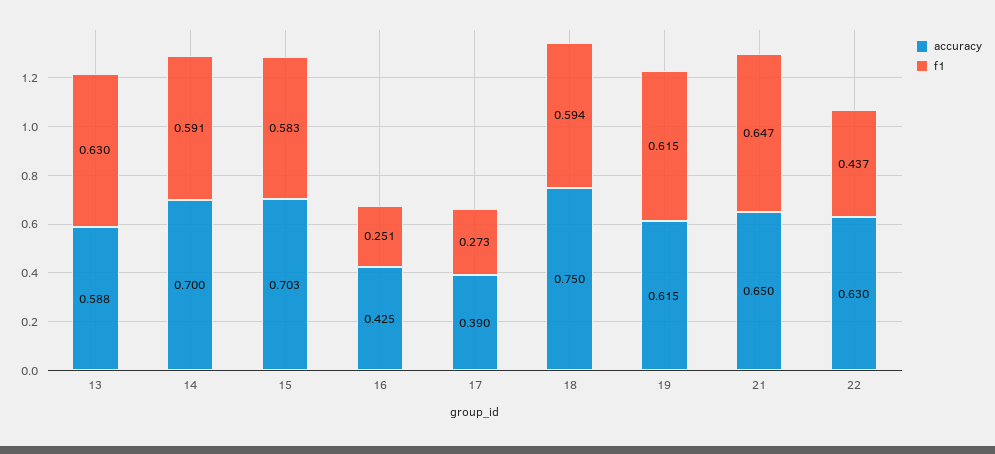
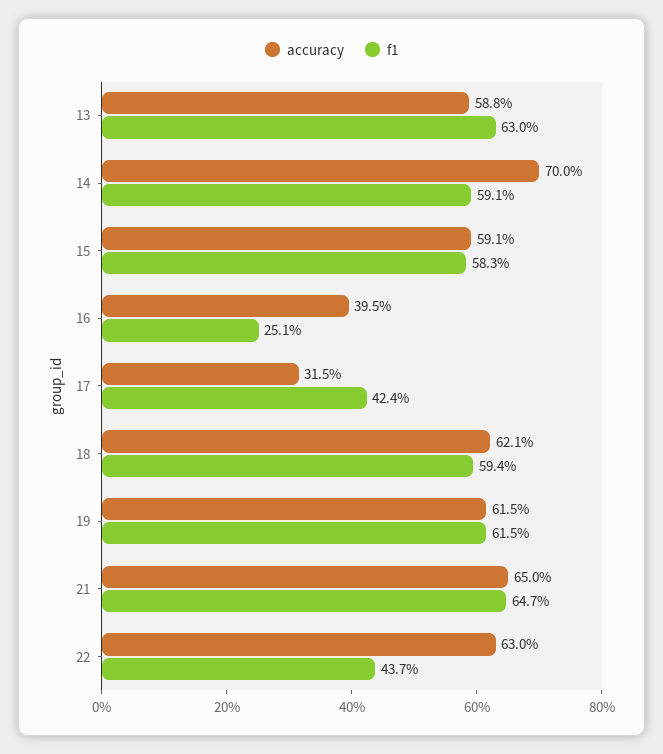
accuracy, 15: 0.703 -> 0.591
accuracy, 16: 0.425 -> 0.395
accuracy, 17: 0.39 -> 0.315
f1, 17: 0.273 -> 0.424
accuracy, 18: 0.75 -> 0.621

